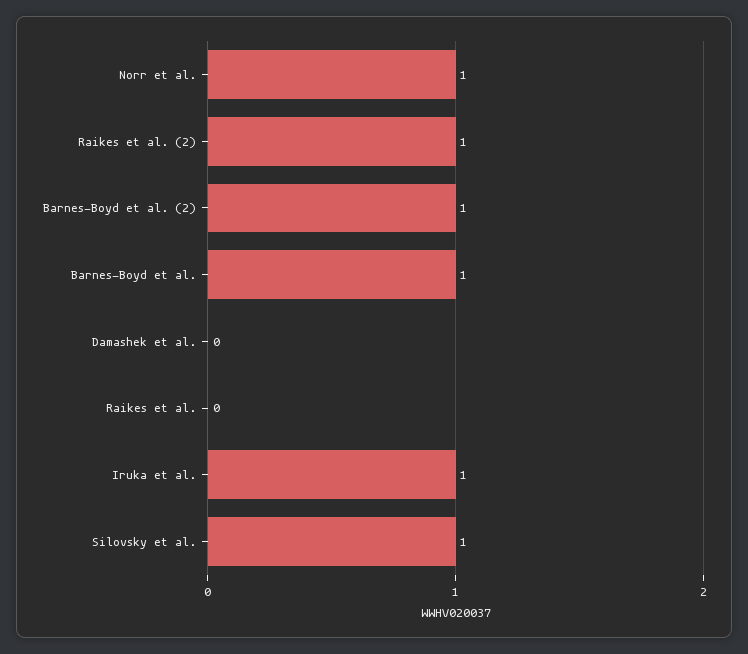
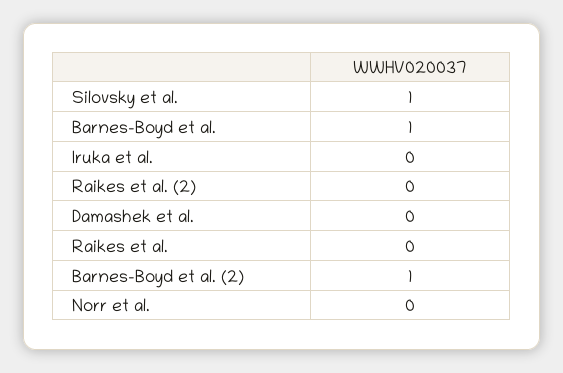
Norr et al.: 1 -> 0
Raikes et al. (2): 1 -> 0
Iruka et al.: 1 -> 0

